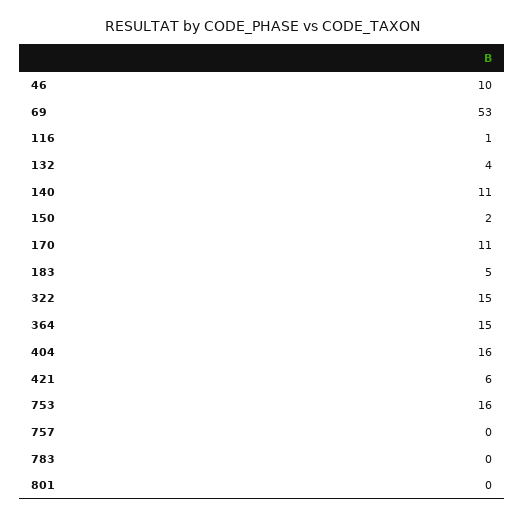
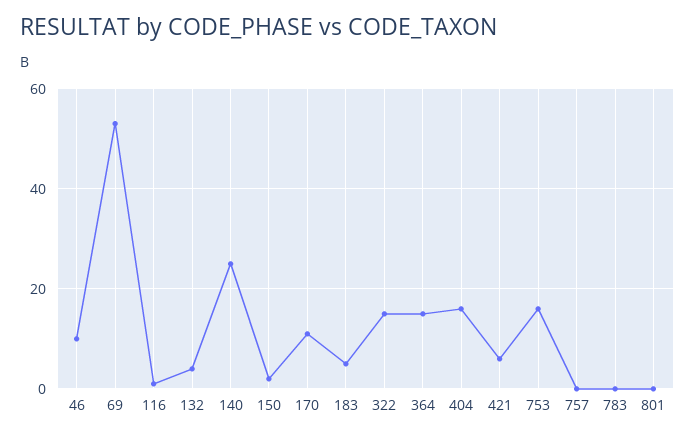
140: 11 -> 25

